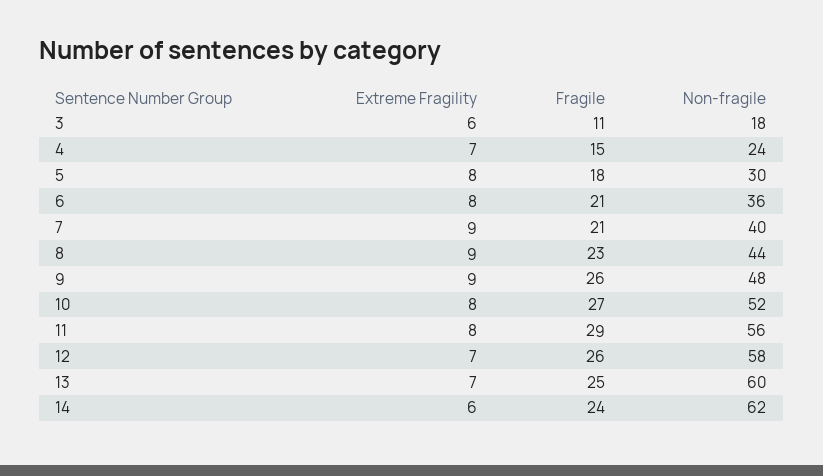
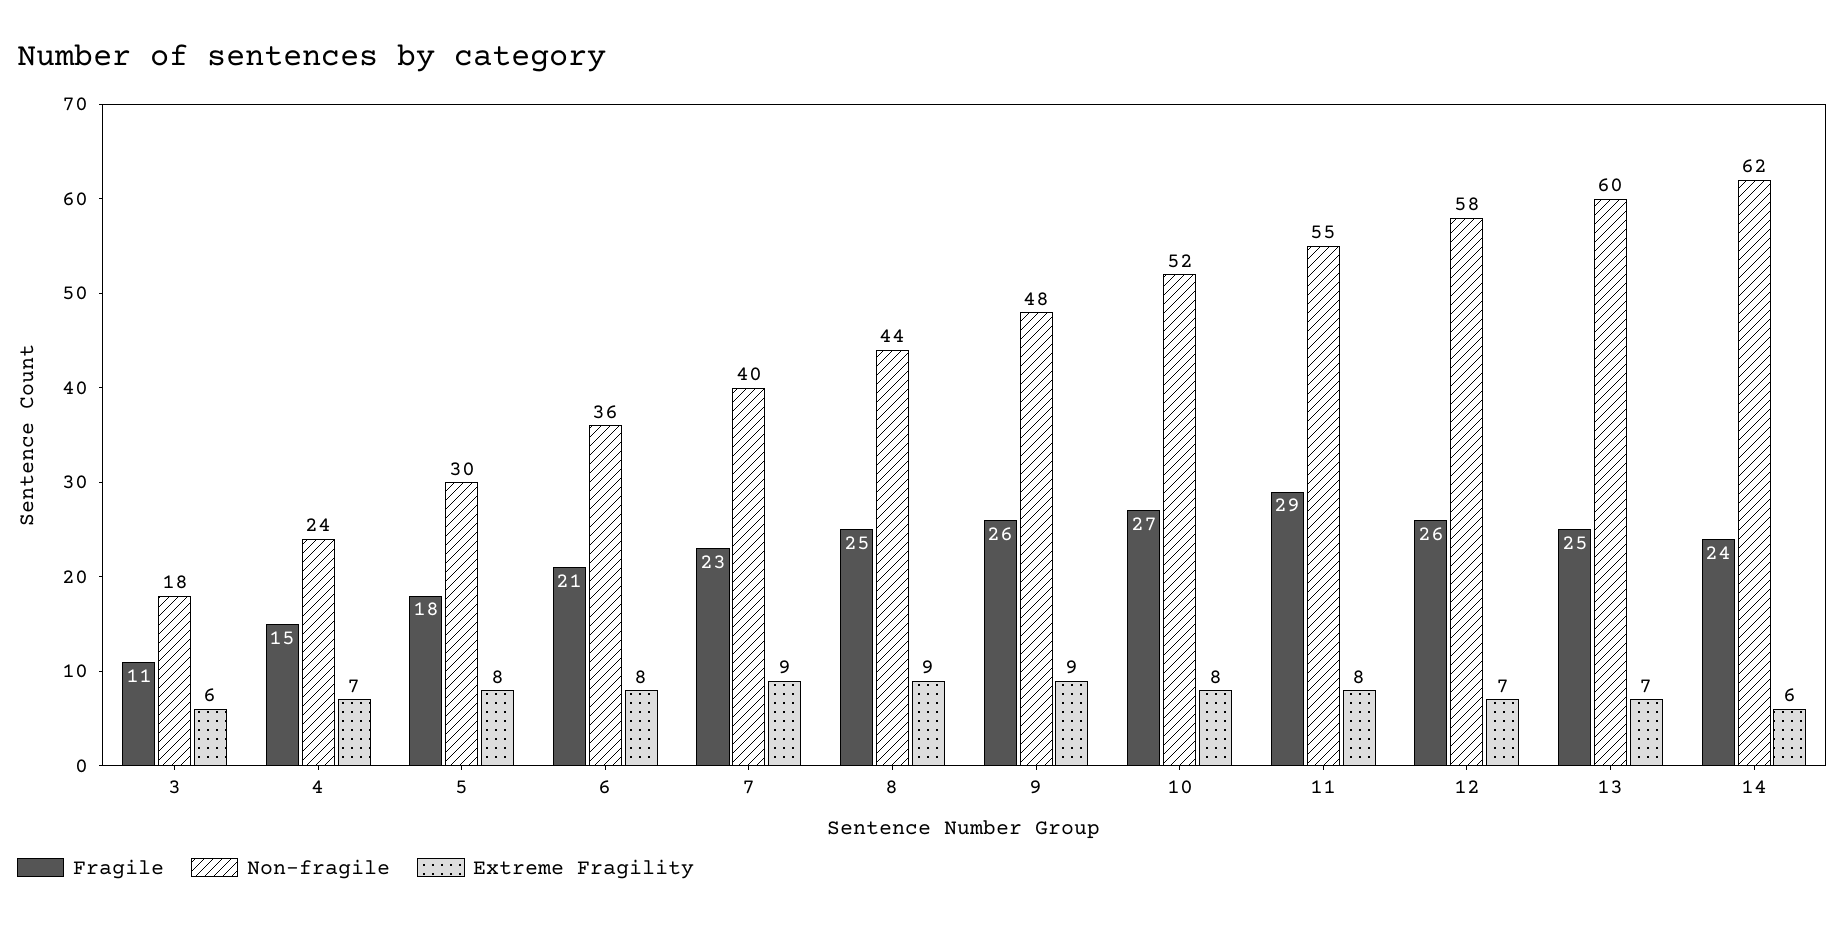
Fragile, 7: 21 -> 23
Fragile, 8: 23 -> 25
Non-fragile, 11: 56 -> 55

